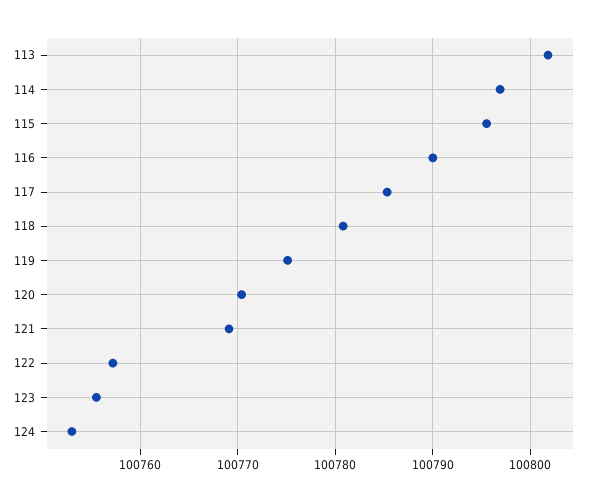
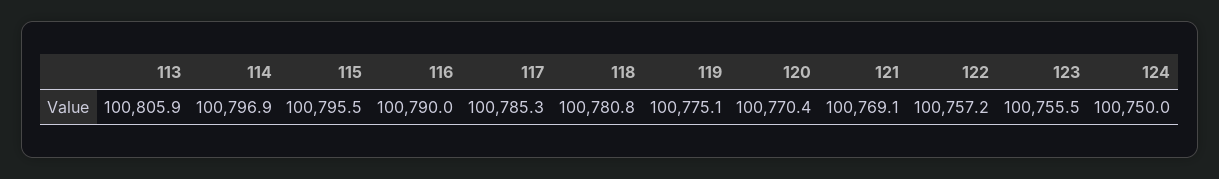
113: 100802 -> 100805.9
124: 100753 -> 100750

